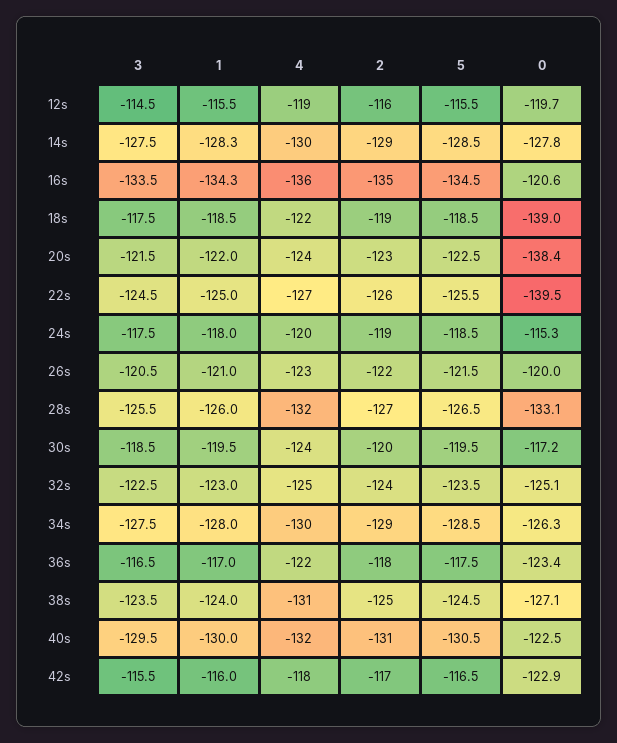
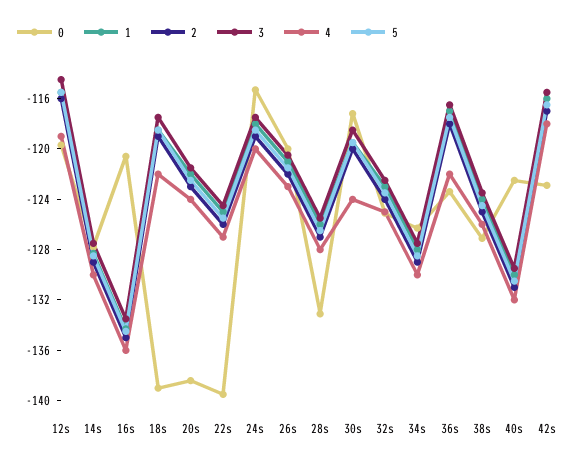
4, 28s: -132 -> -128
4, 38s: -131 -> -126

